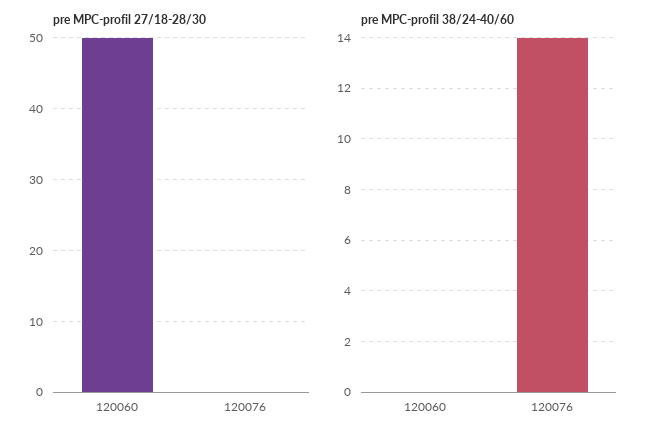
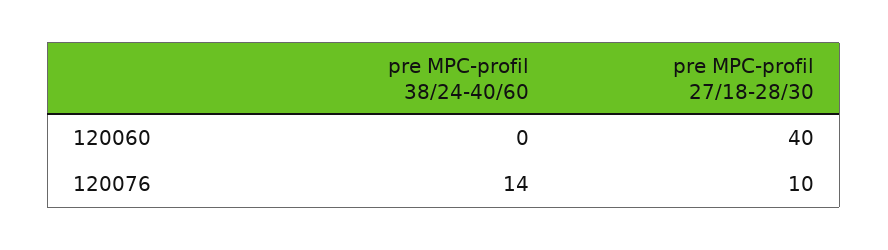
pre MPC-profil 27/18-28/30, 120060: 50 -> 40
pre MPC-profil 27/18-28/30, 120076: 0 -> 10

